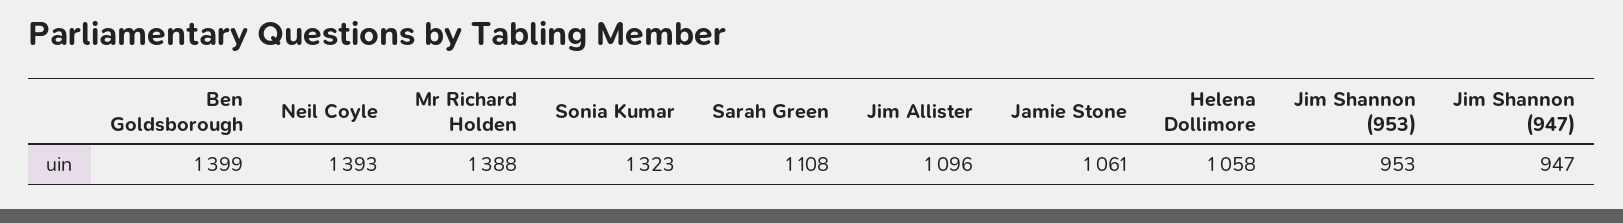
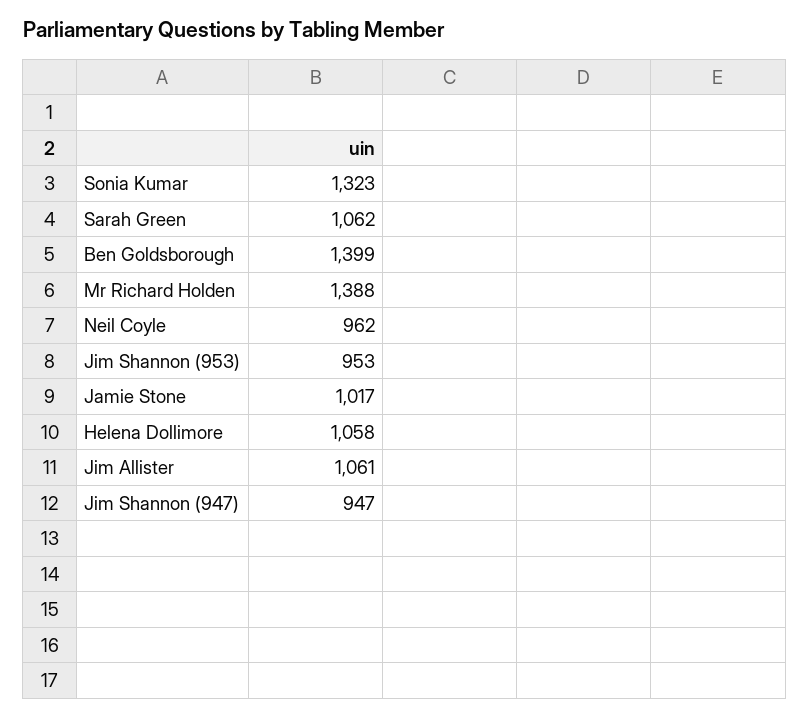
Neil Coyle: 1393 -> 962
Sarah Green: 1108 -> 1062
Jim Allister: 1096 -> 1061
Jamie Stone: 1061 -> 1017

